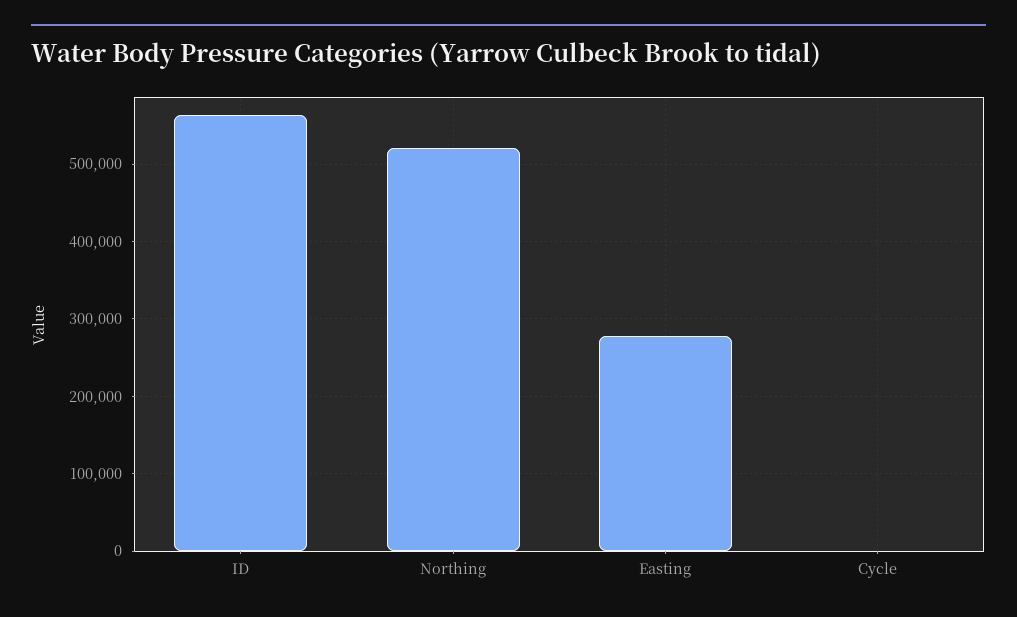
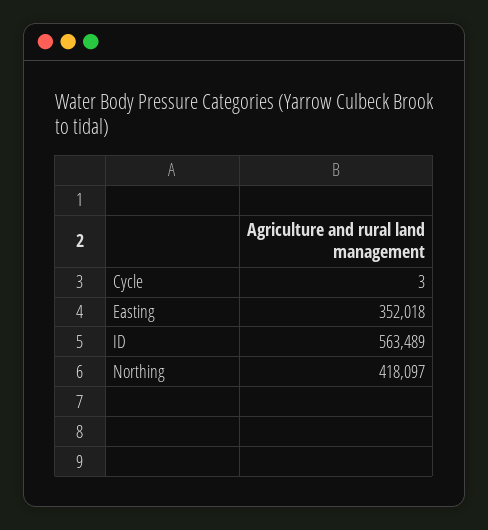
Northing: 520000 -> 418097
Easting: 280000 -> 352018

